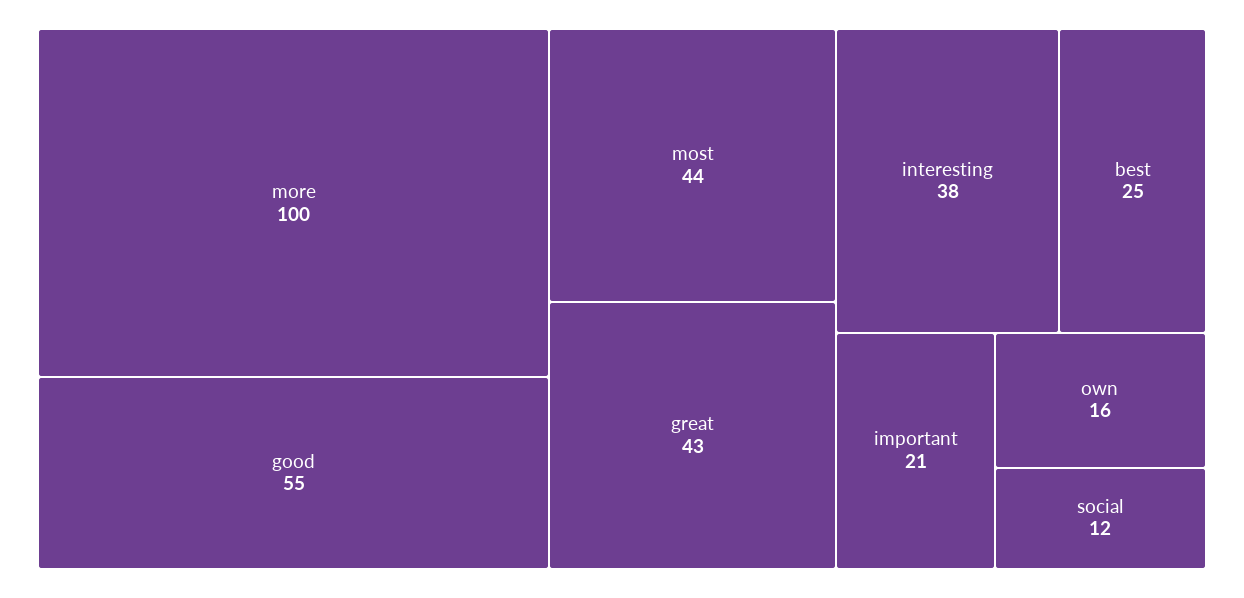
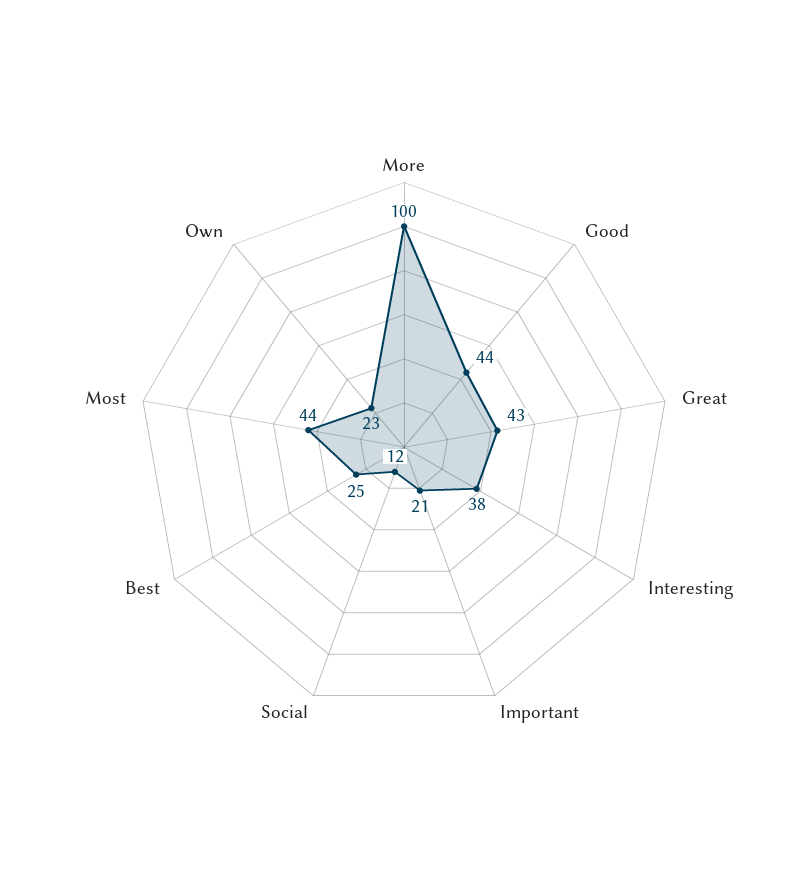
good: 55 -> 44
own: 16 -> 23

